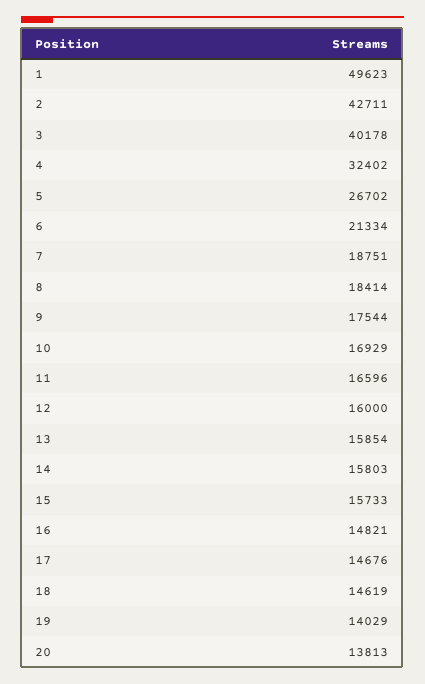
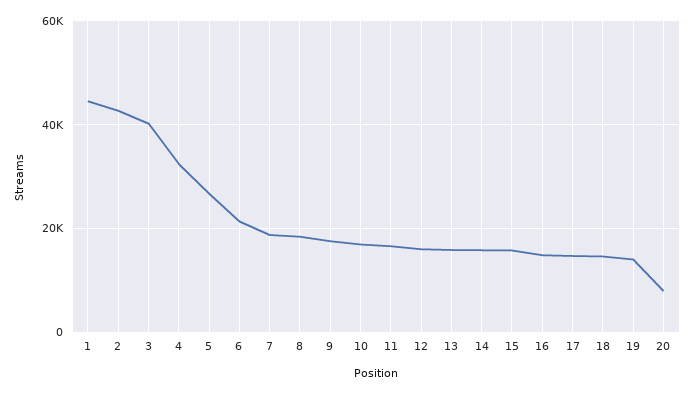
1: 49623 -> 44000
20: 13813 -> 8000

